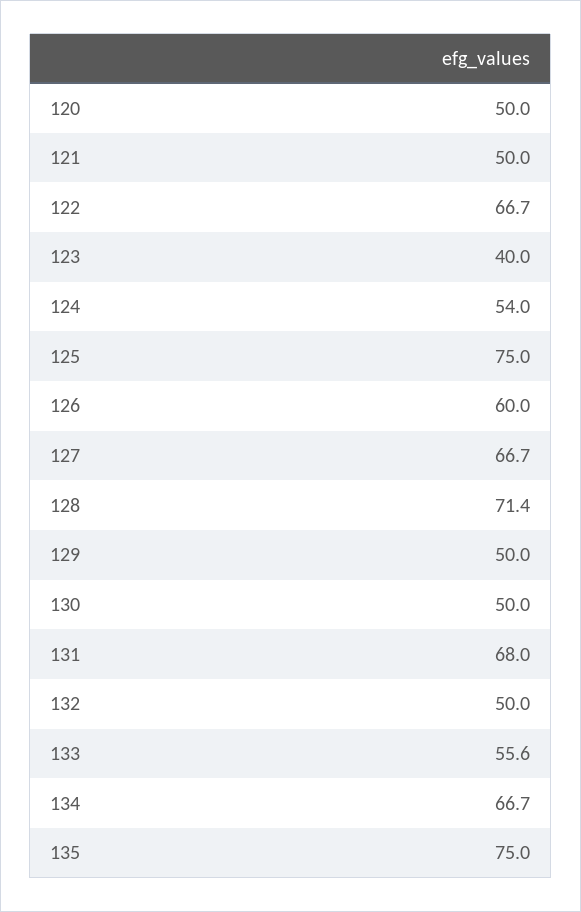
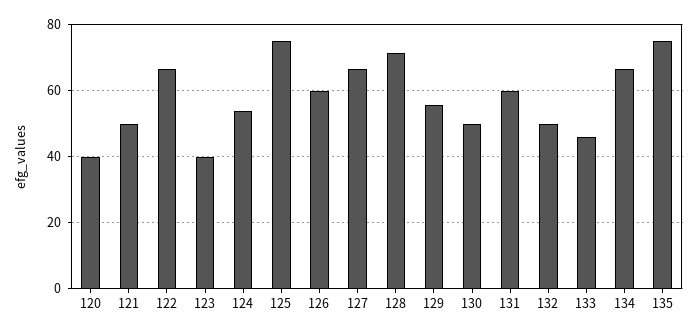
120: 50 -> 40
129: 50 -> 56
131: 68 -> 60
133: 55.6 -> 46

